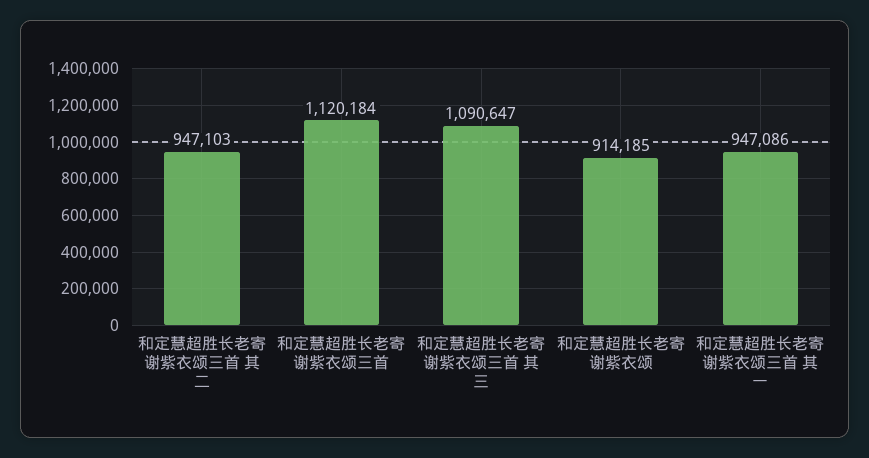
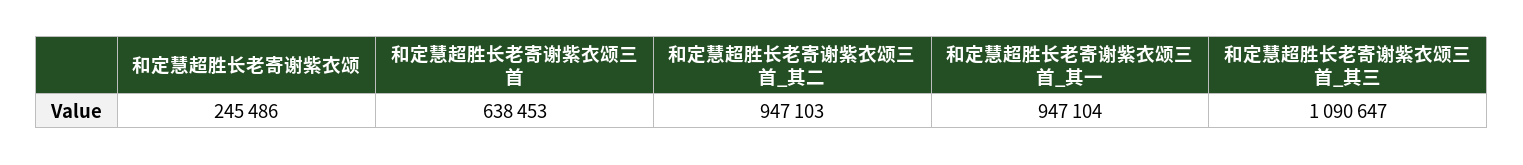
和定慧超胜长老寄谢紫衣颂三首: 1120184 -> 638453
和定慧超胜长老寄谢紫衣颂: 914185 -> 245486
和定慧超胜长老寄谢紫衣颂三首 其一: 947086 -> 947104

